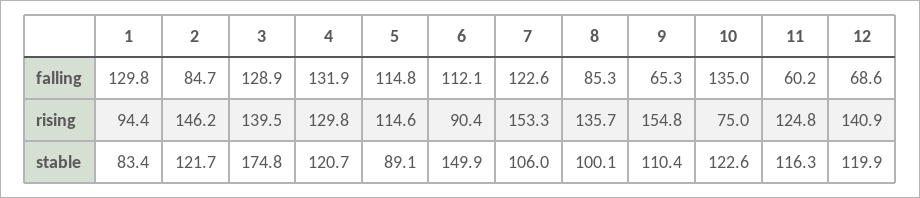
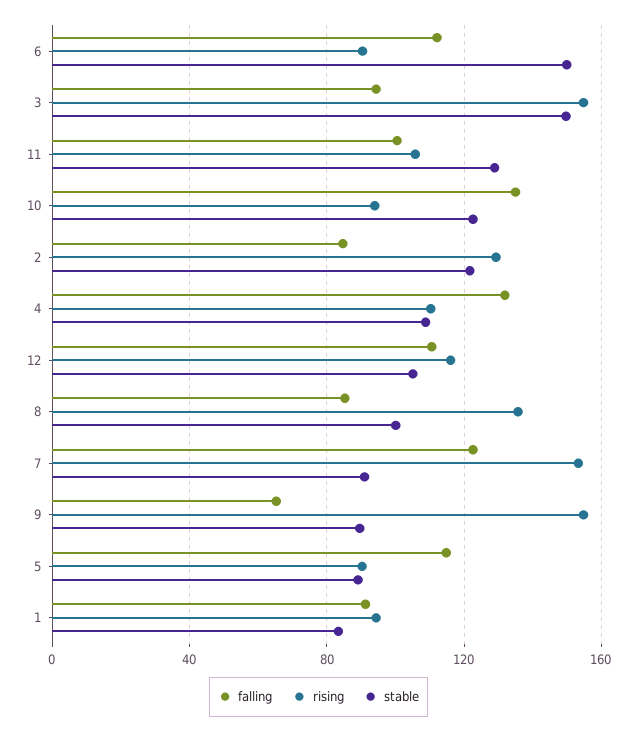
falling, 1: 129.8 -> 90
falling, 3: 128.9 -> 95
falling, 11: 60.2 -> 100
falling, 12: 68.6 -> 110
rising, 2: 146.2 -> 130
rising, 3: 139.5 -> 155
rising, 4: 129.8 -> 110
rising, 5: 114.6 -> 90
rising, 10: 75 -> 95
rising, 11: 124.8 -> 105
rising, 12: 140.9 -> 115
stable, 3: 174.8 -> 150
stable, 4: 120.7 -> 110
stable, 7: 106 -> 90
stable, 9: 110.4 -> 90
stable, 11: 116.3 -> 130
stable, 12: 119.9 -> 105

